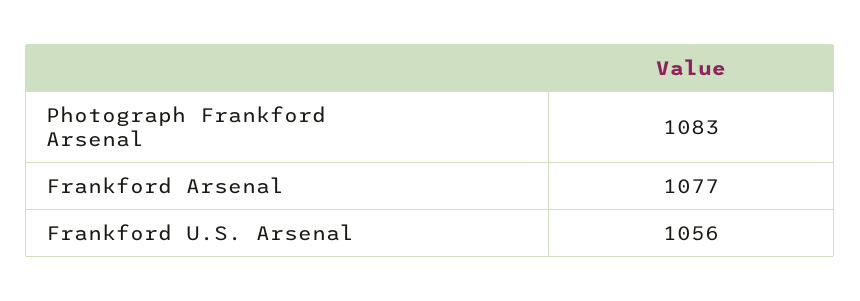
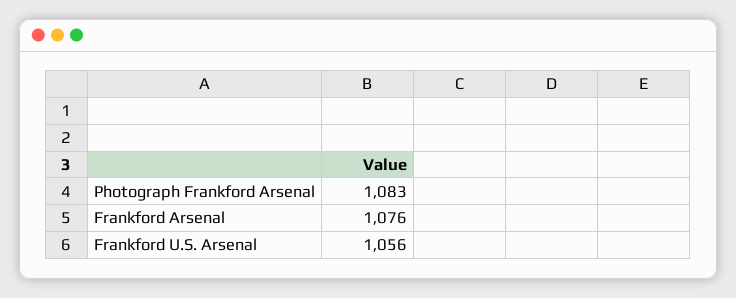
Frankford Arsenal: 1077 -> 1076

